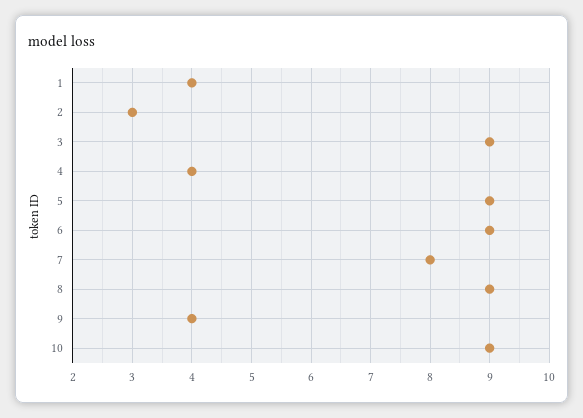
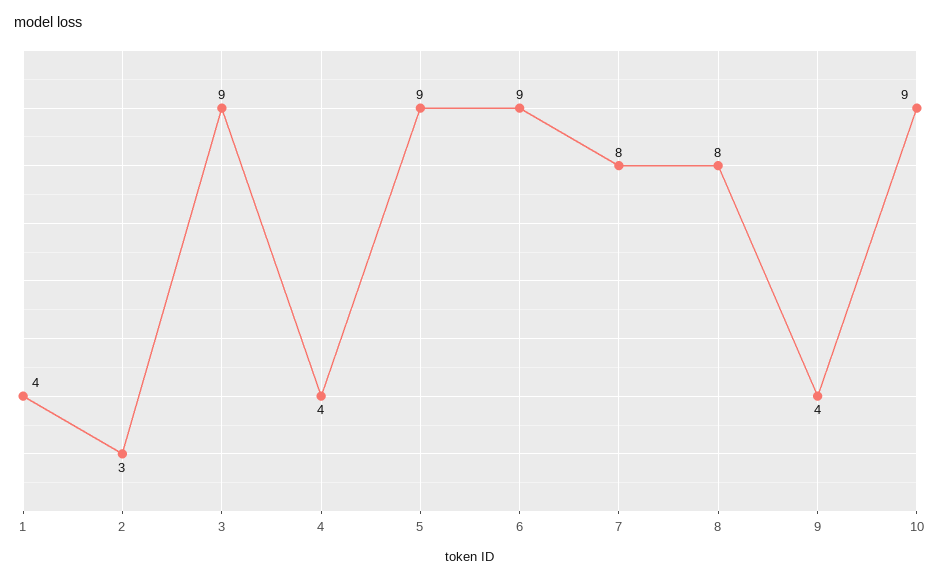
8: 9 -> 8

